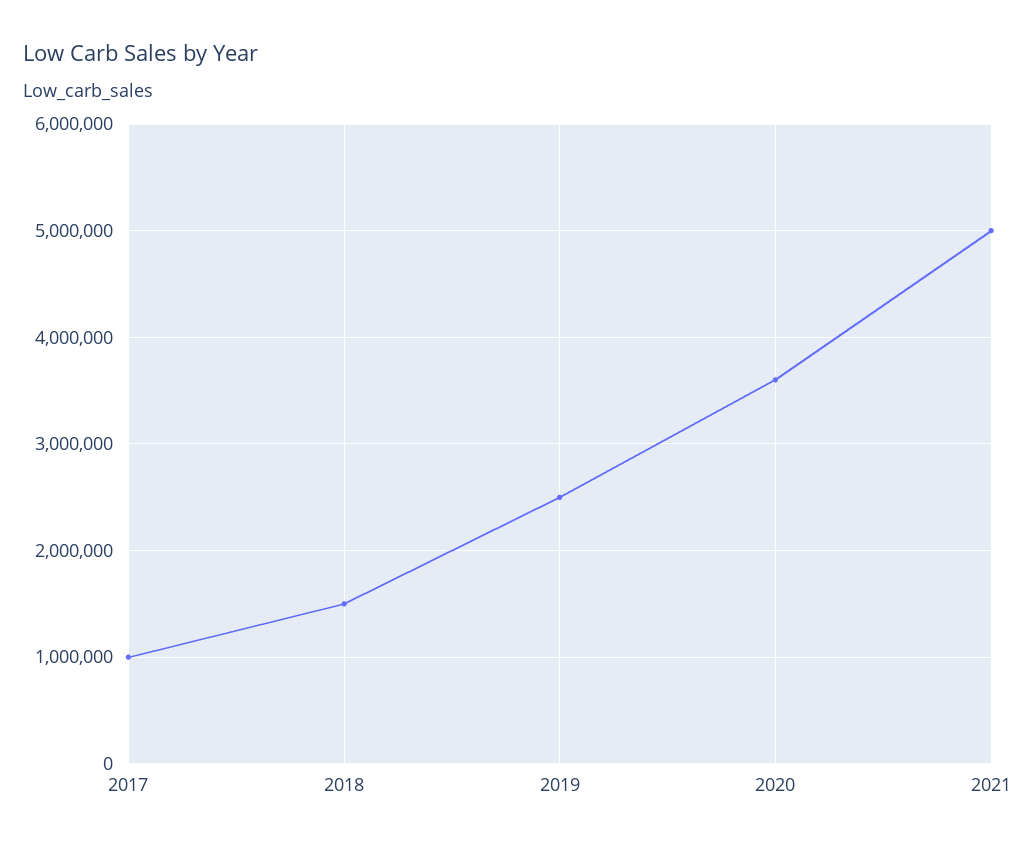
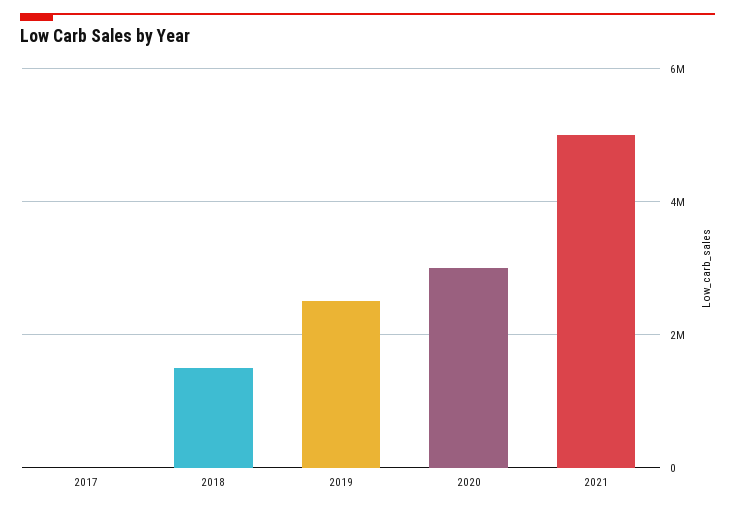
2017: 1000000 -> 0
2020: 3600000 -> 3000000

